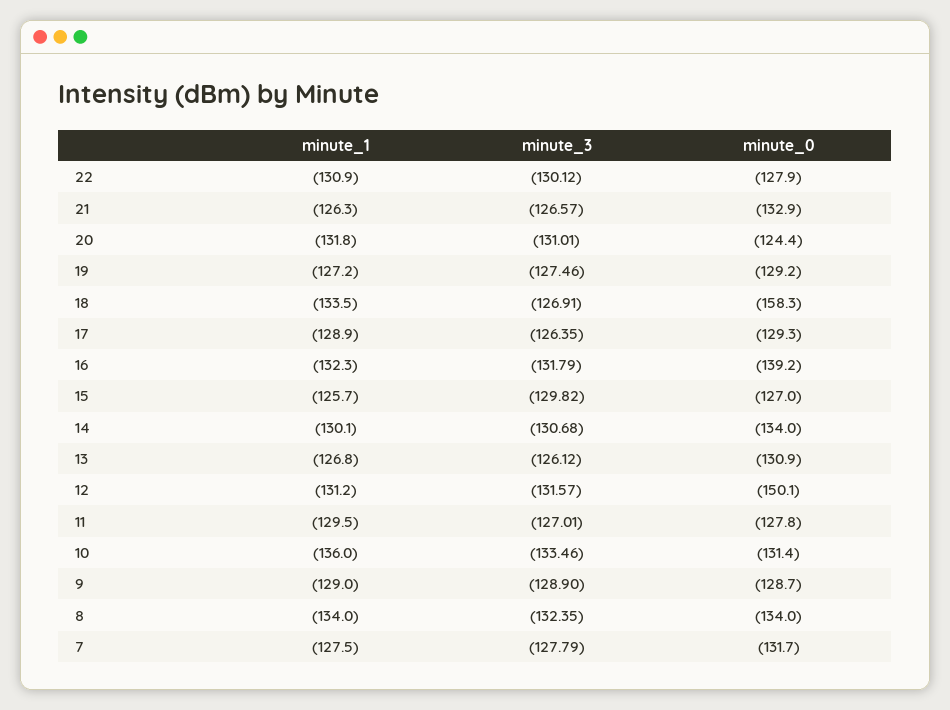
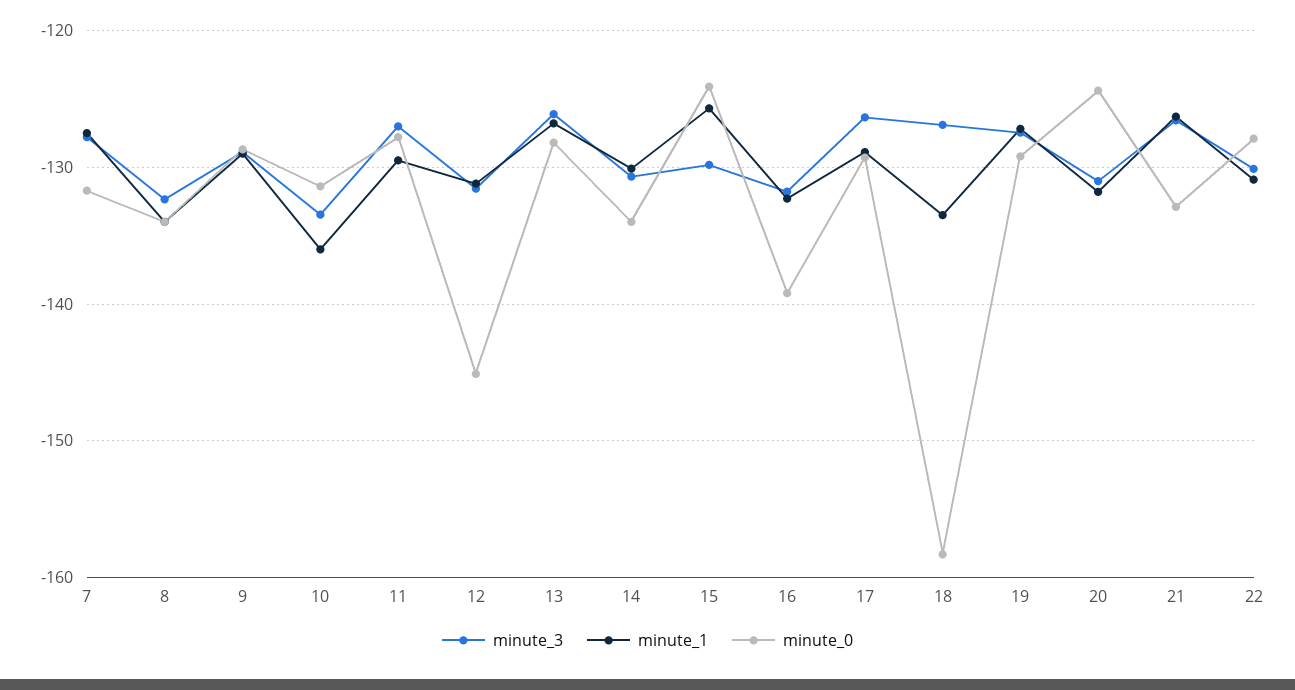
minute_0, 15: -127 -> -124
minute_0, 13: -130.9 -> -128
minute_0, 12: -150.1 -> -145

